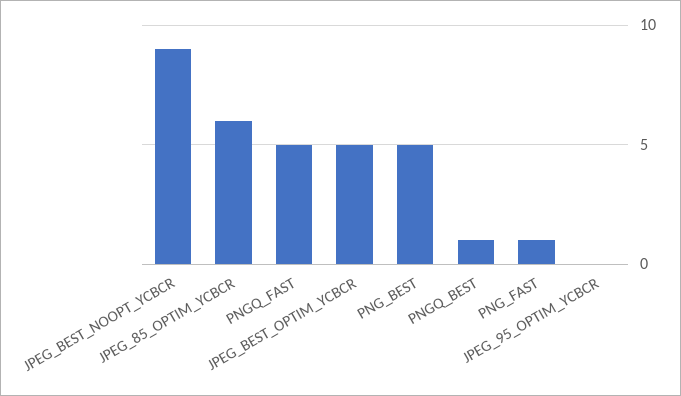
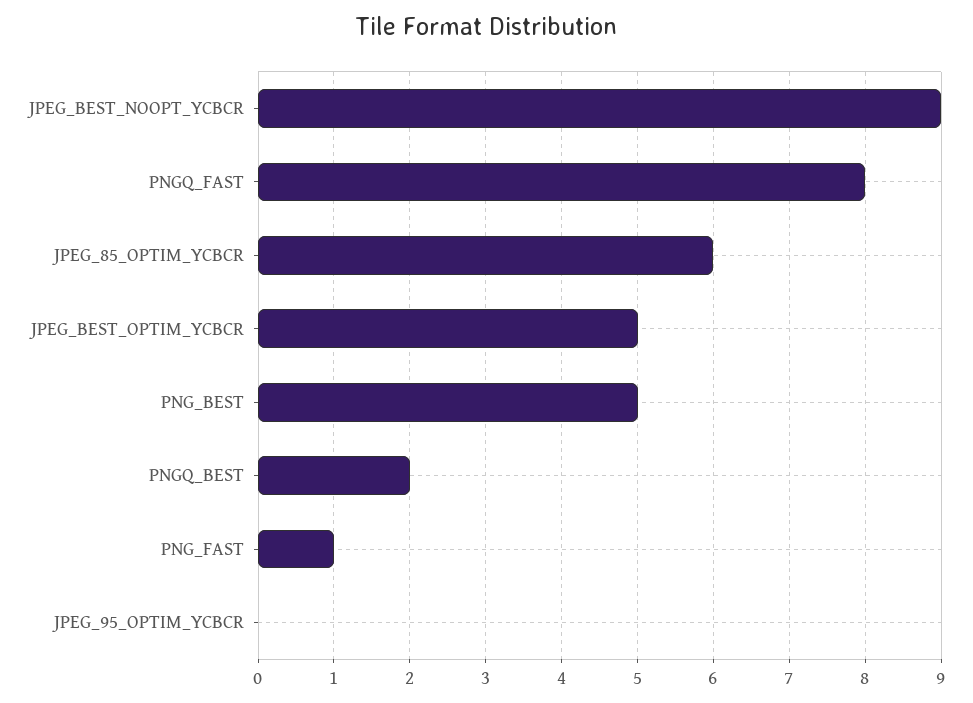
PNGQ_FAST: 5 -> 8
PNGQ_BEST: 1 -> 2

